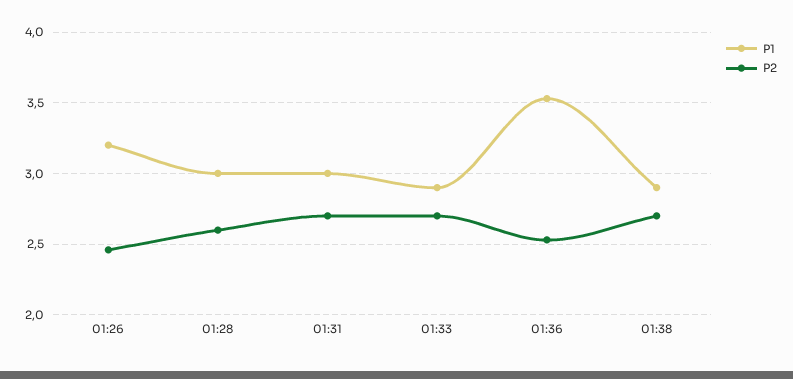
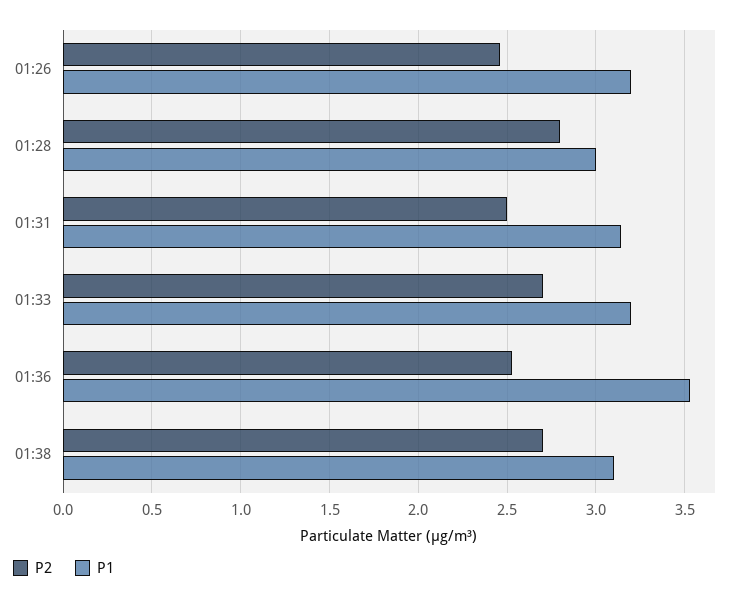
P2, 01:28: 2.6 -> 2.8
P1, 01:31: 3 -> 3.15
P2, 01:31: 2.7 -> 2.5
P1, 01:33: 2.9 -> 3.2
P1, 01:38: 2.9 -> 3.1

